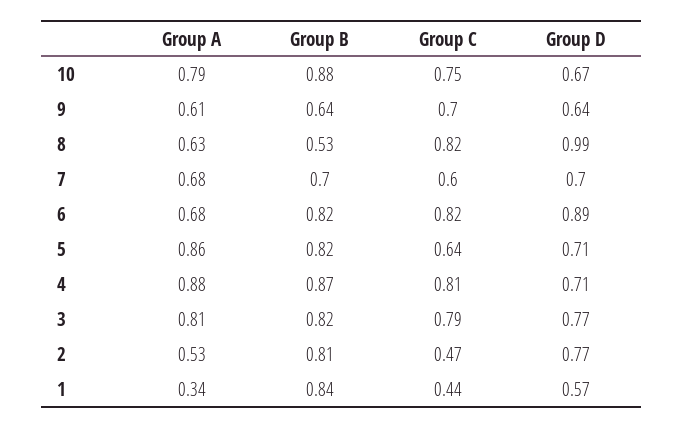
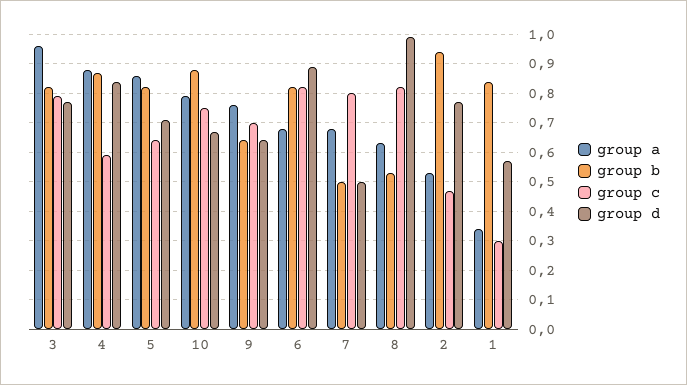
Group A, 9: 0.61 -> 0.75
Group B, 7: 0.7 -> 0.5
Group C, 7: 0.6 -> 0.8
Group D, 7: 0.7 -> 0.5
Group C, 4: 0.81 -> 0.6
Group D, 4: 0.71 -> 0.85
Group A, 3: 0.81 -> 0.95
Group B, 2: 0.81 -> 0.95
Group C, 1: 0.44 -> 0.3

